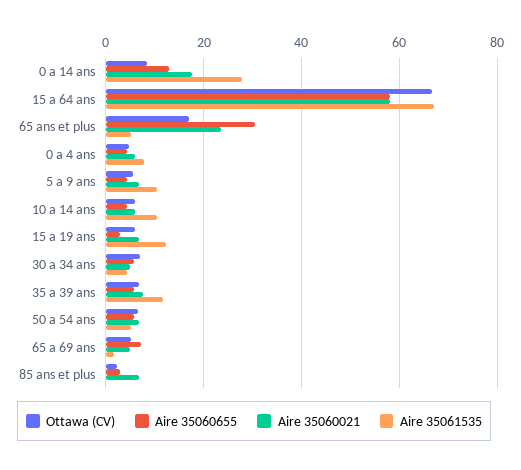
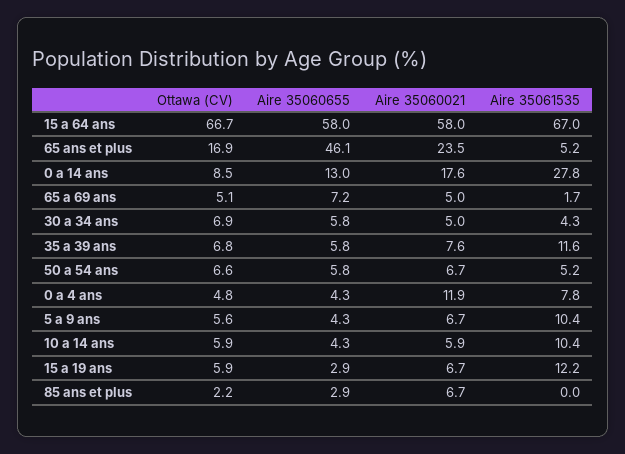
Aire 35060655, 65 ans et plus: 30 -> 46.1
Aire 35060021, 0 a 4 ans: 6 -> 11.9

